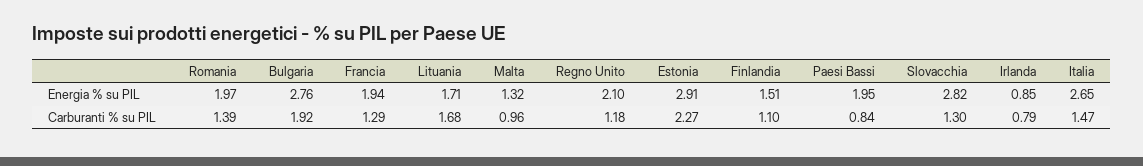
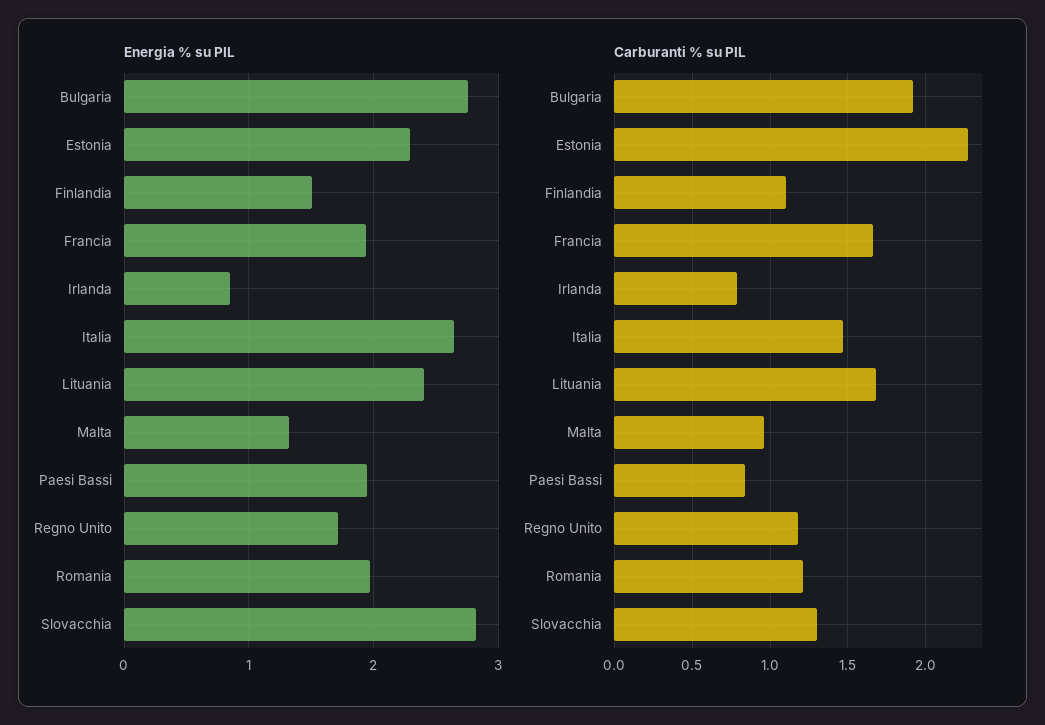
Energia % su PIL, Lituania: 1.71 -> 2.4
Energia % su PIL, Regno Unito: 2.1 -> 1.7
Energia % su PIL, Estonia: 2.91 -> 2.3
Carburanti % su PIL, Romania: 1.39 -> 1.2
Carburanti % su PIL, Francia: 1.29 -> 1.65

